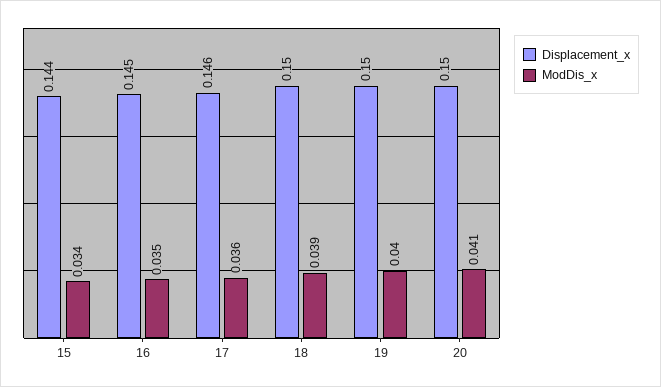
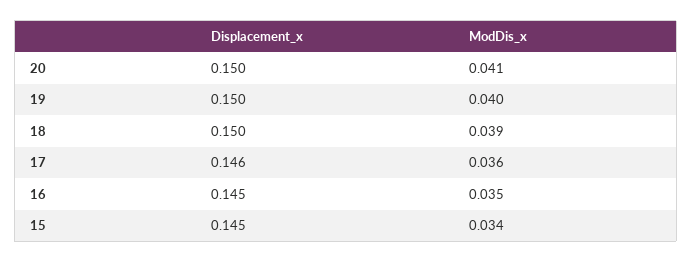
Displacement_x, 15: 0.144 -> 0.145

